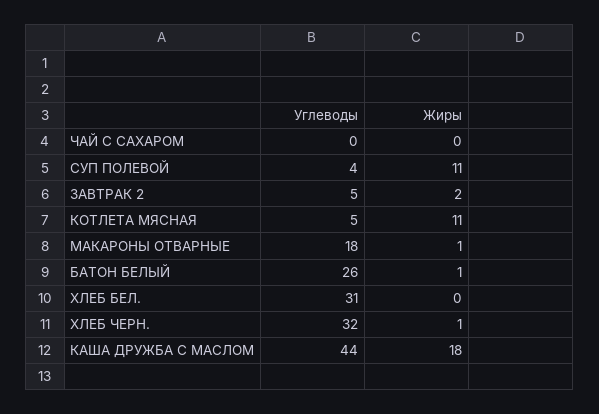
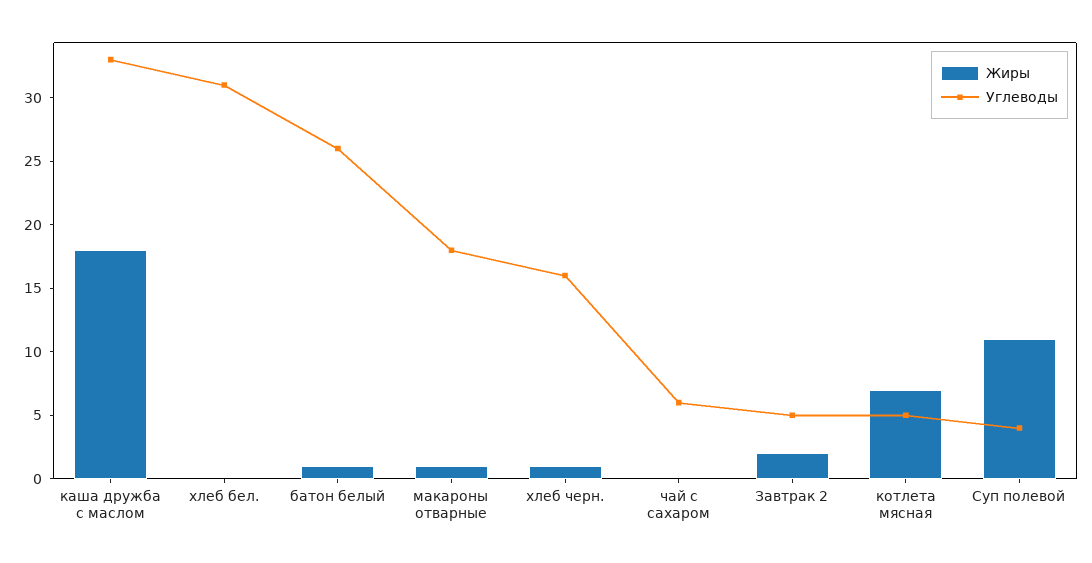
Углеводы, ЧАЙ С САХАРОМ: 0 -> 6
Жиры, КОТЛЕТА МЯСНАЯ: 11 -> 7
Углеводы, ХЛЕБ ЧЕРН.: 32 -> 16
Углеводы, КАША ДРУЖБА C МАСЛОМ: 44 -> 33

